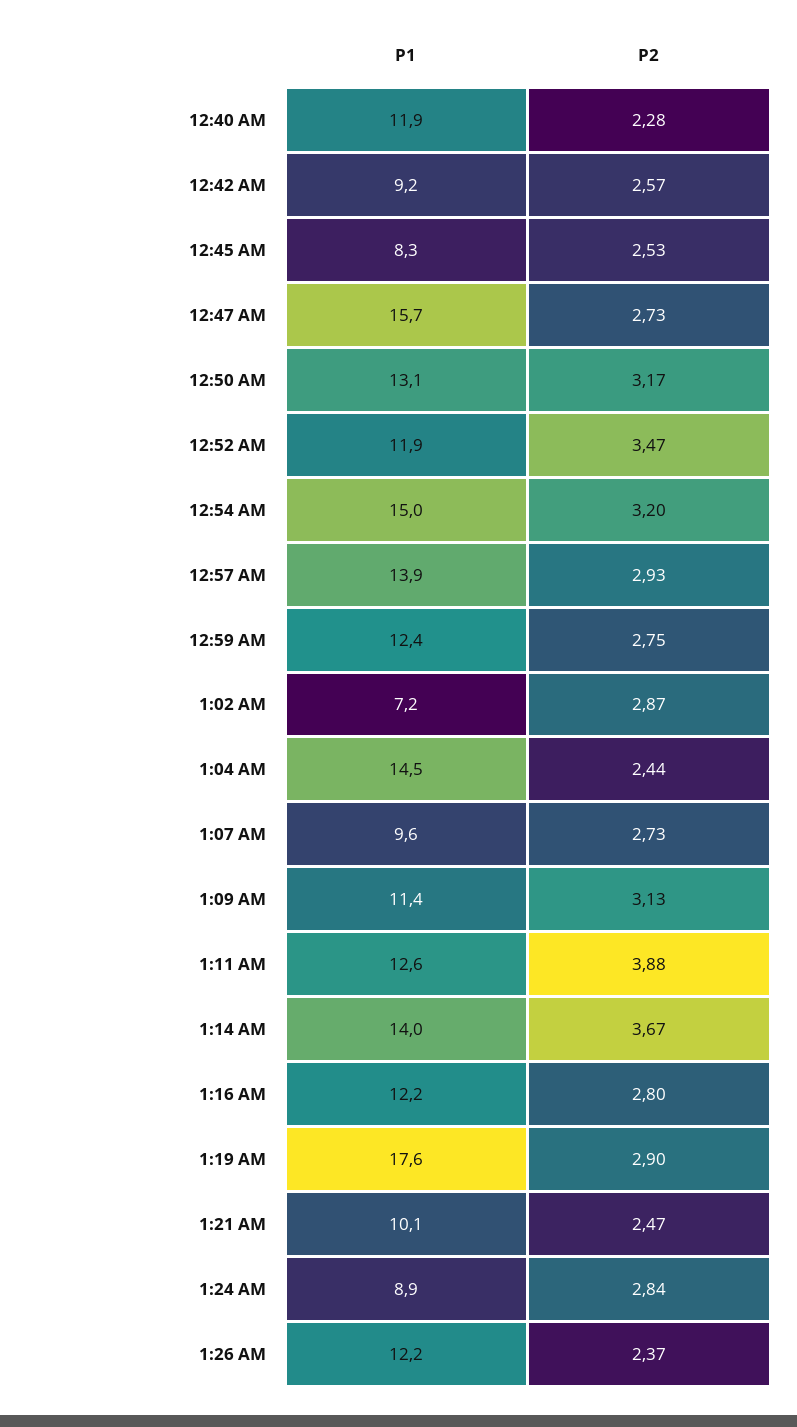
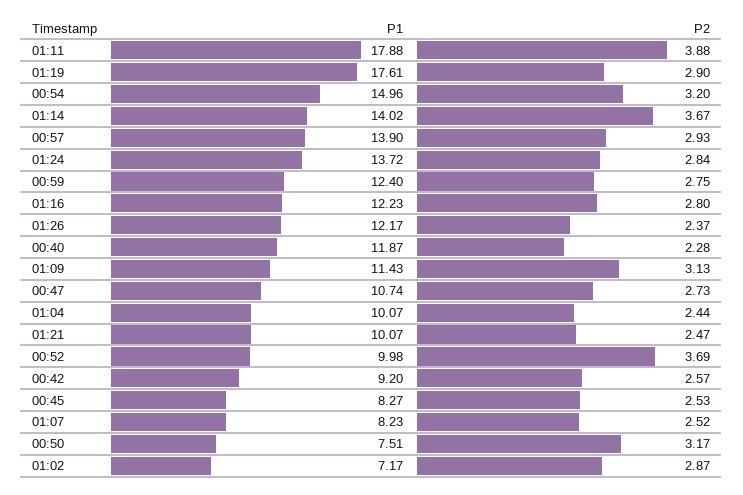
P1, 12:47 AM: 15.7 -> 10.74
P1, 12:50 AM: 13.1 -> 7.51
P1, 12:52 AM: 11.9 -> 9.98
P2, 12:52 AM: 3.47 -> 3.69
P1, 1:04 AM: 14.5 -> 10.07
P1, 1:07 AM: 9.6 -> 8.23
P2, 1:07 AM: 2.73 -> 2.52
P1, 1:11 AM: 12.6 -> 17.88
P1, 1:24 AM: 8.9 -> 13.72

